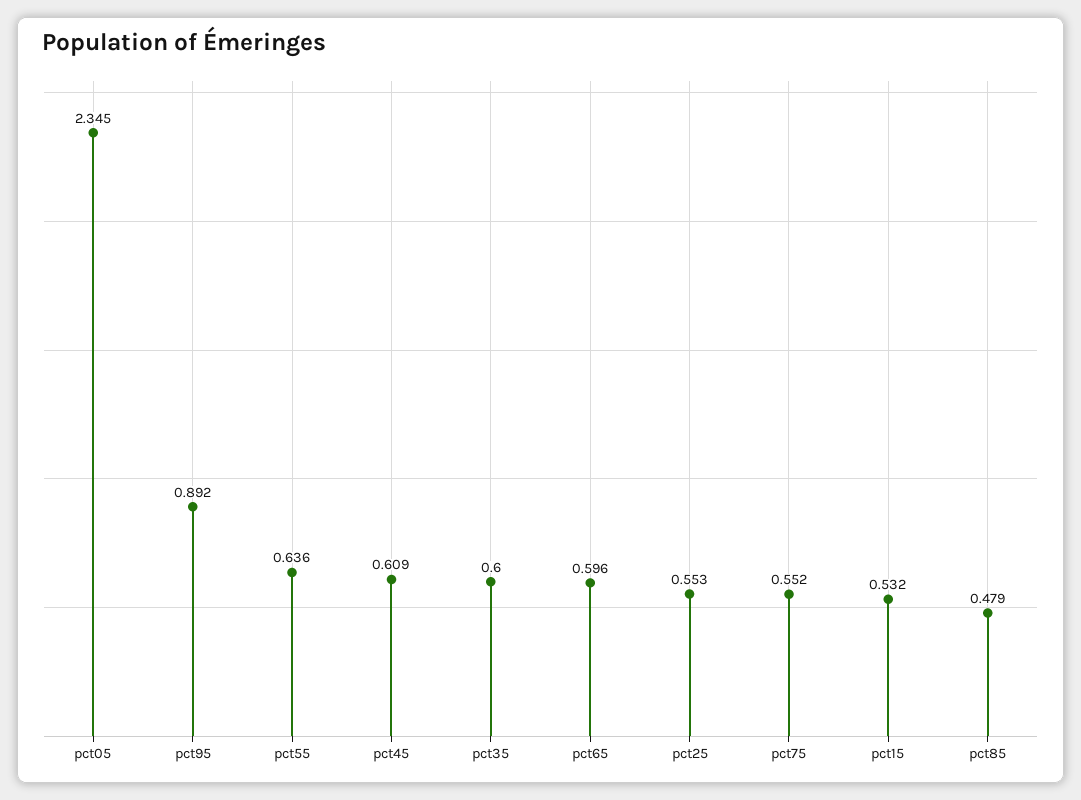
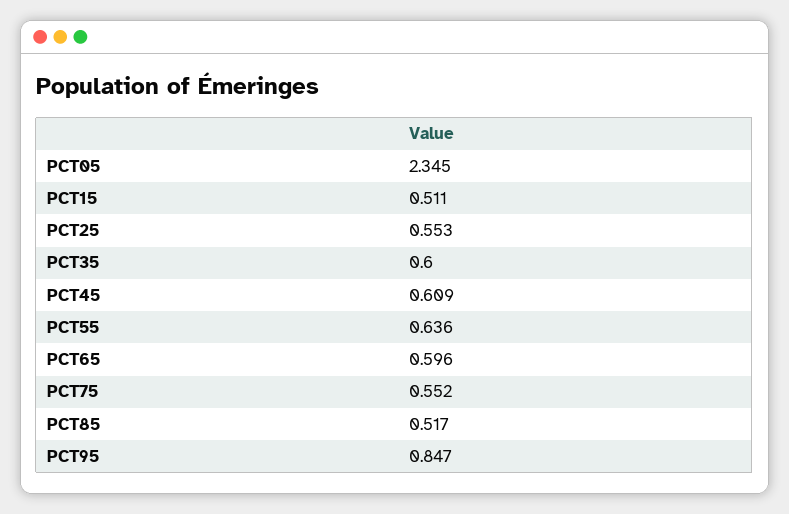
pct95: 0.892 -> 0.847
pct15: 0.532 -> 0.511
pct85: 0.479 -> 0.517

